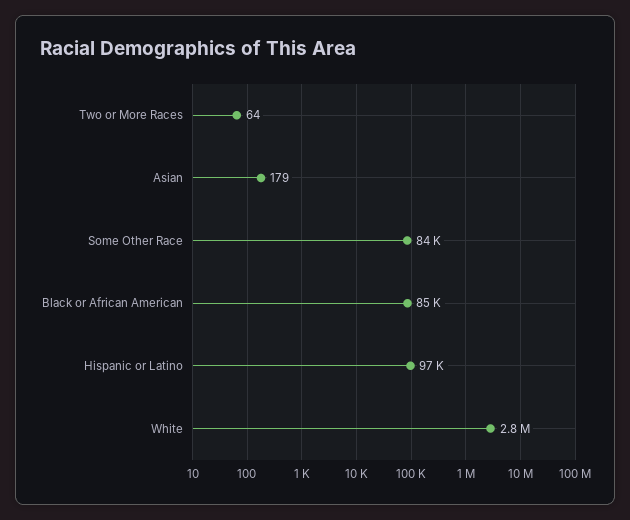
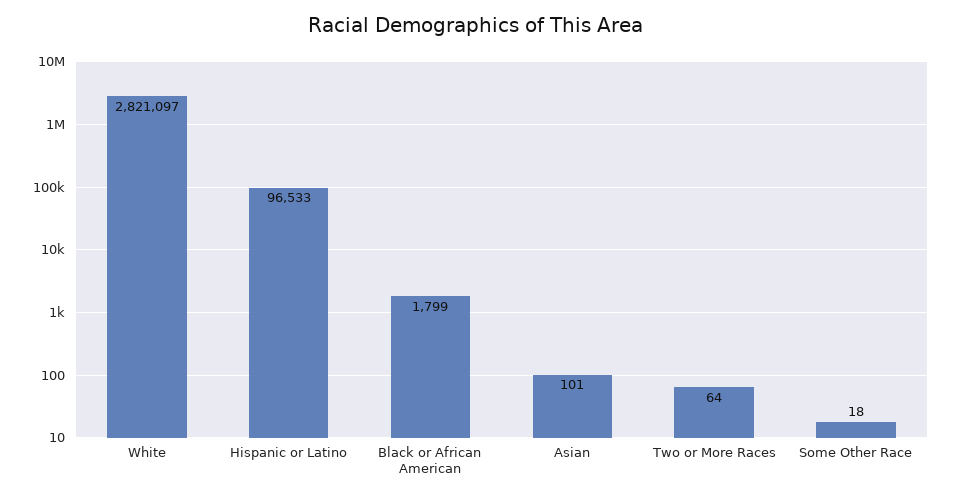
Asian: 179 -> 101
Some Other Race: 84000 -> 18
Black or African American: 85000 -> 1799

